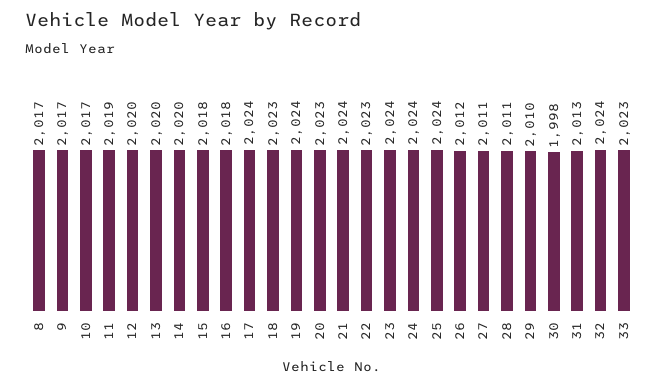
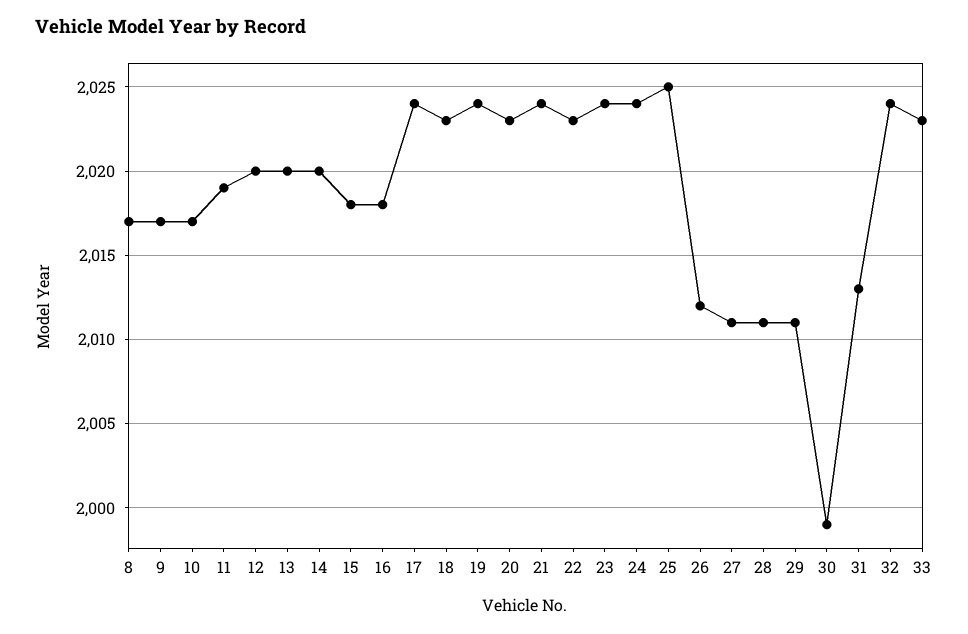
25: 2024 -> 2025
29: 2010 -> 2011
30: 1998 -> 1999

